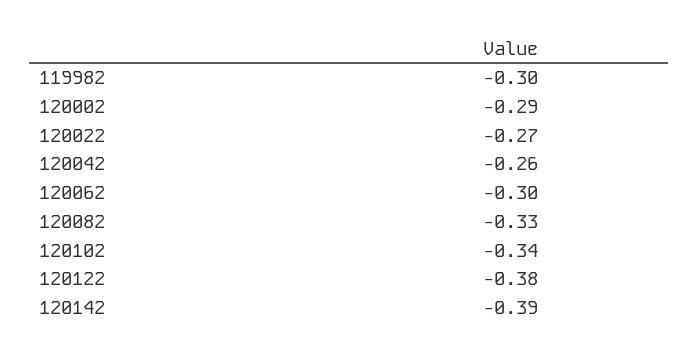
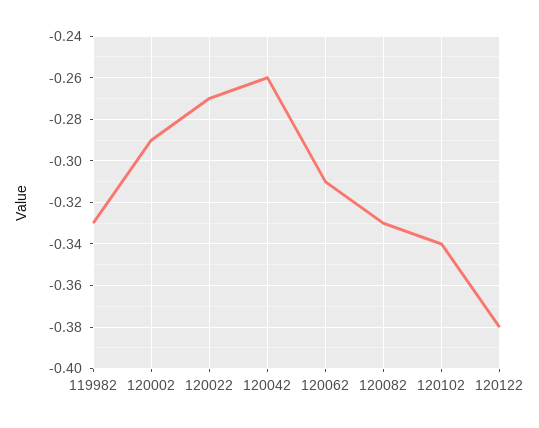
119982: -0.3 -> -0.33
120062: -0.3 -> -0.31
120142: -0.39 -> none

